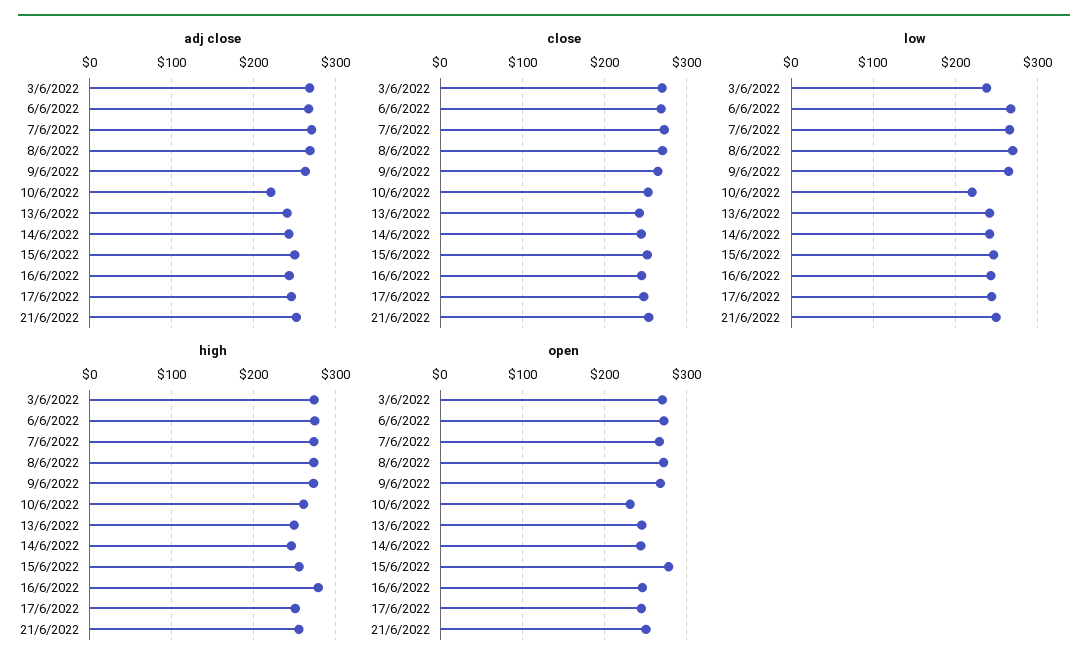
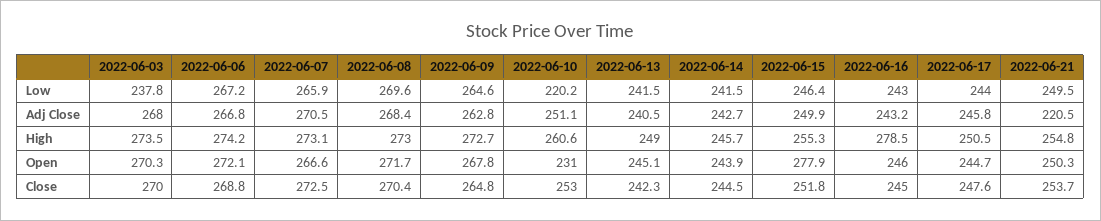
adj close, 10/6/2022: 220 -> 251.1
adj close, 21/6/2022: 250 -> 220.5

